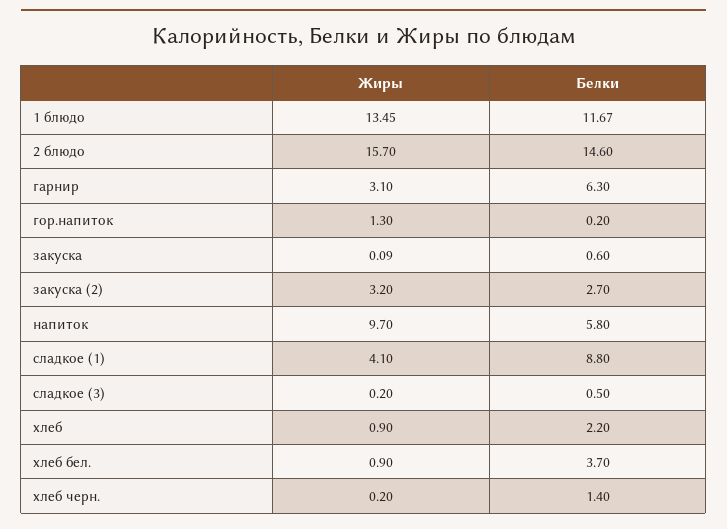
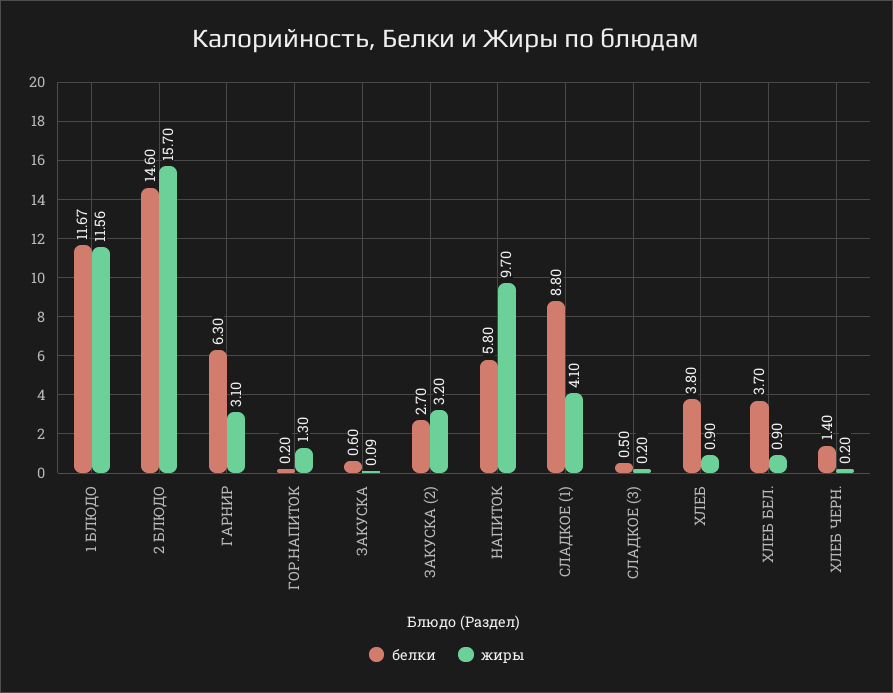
Жиры, 1 блюдо: 13.45 -> 11.56
Белки, хлеб: 2.2 -> 3.8

